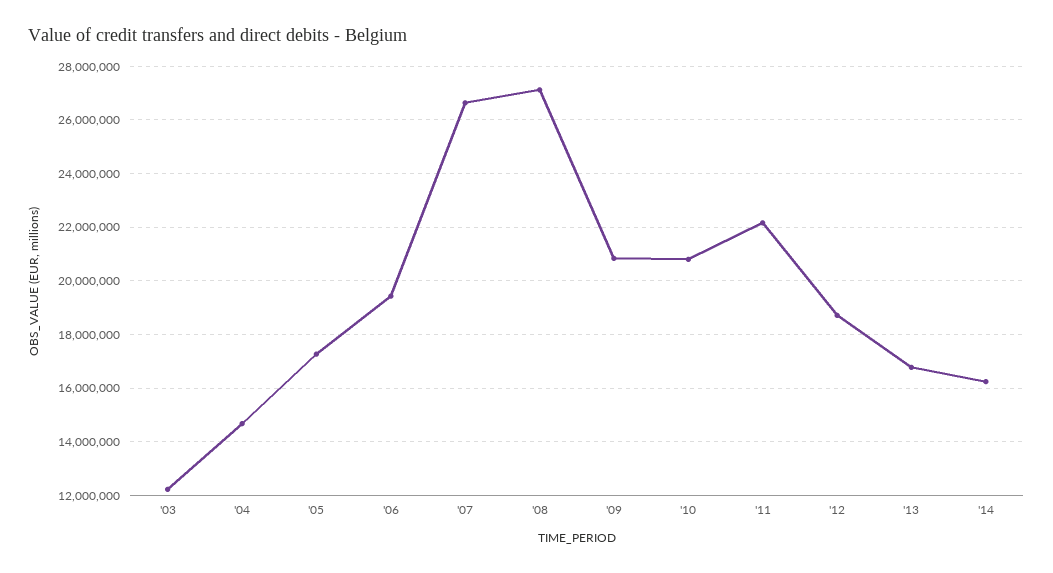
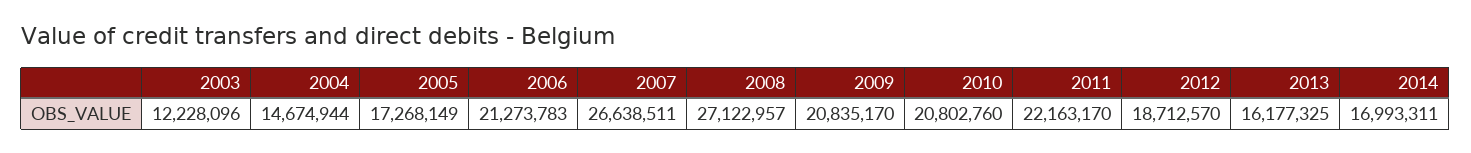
'06: 19500000 -> 21273783
'13: 16750000 -> 16177325
'14: 16250000 -> 16993311

